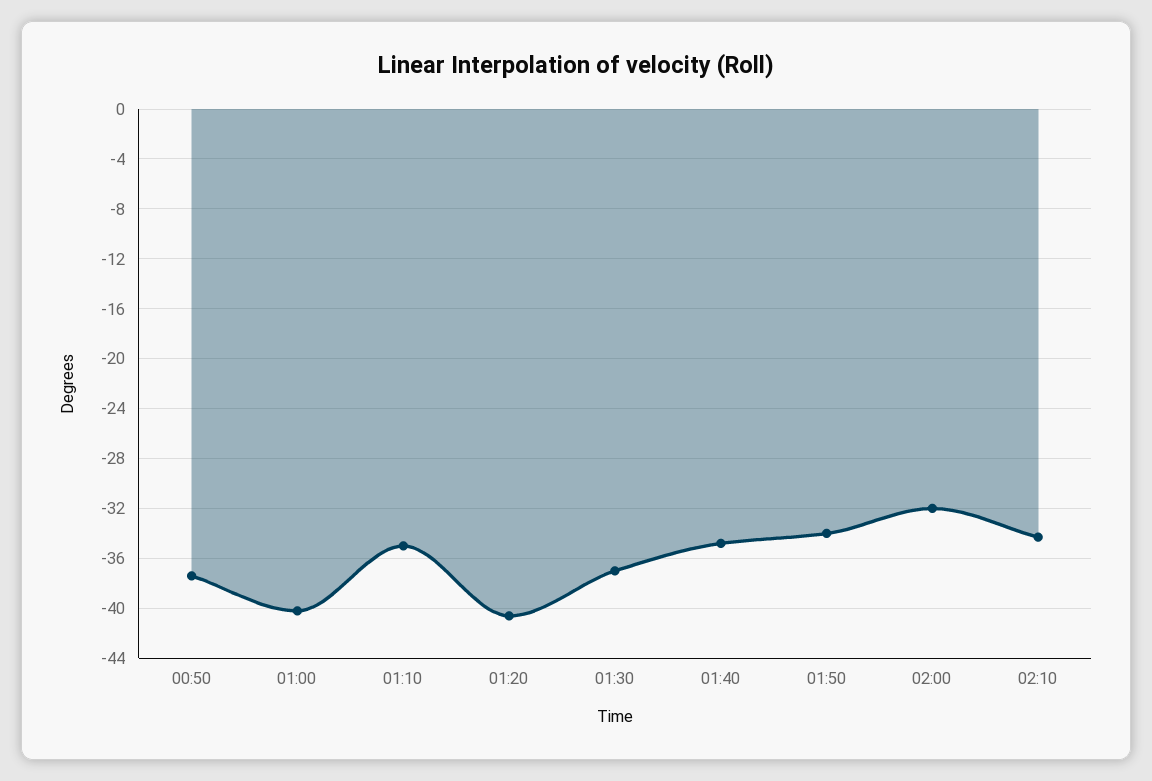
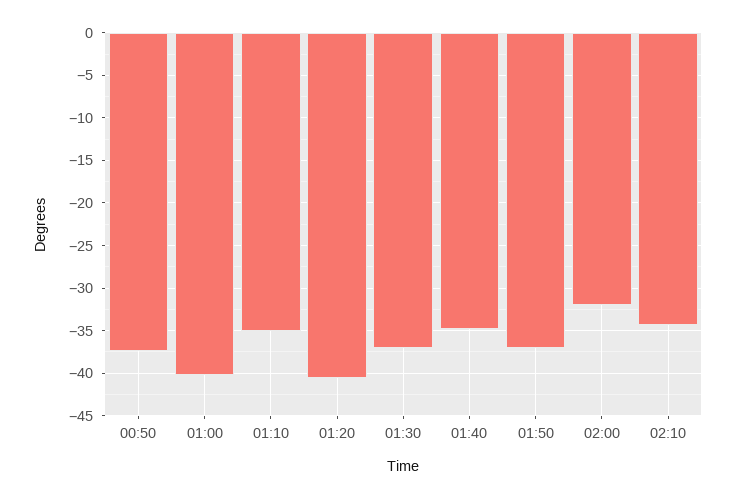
01:50: -34 -> -37

